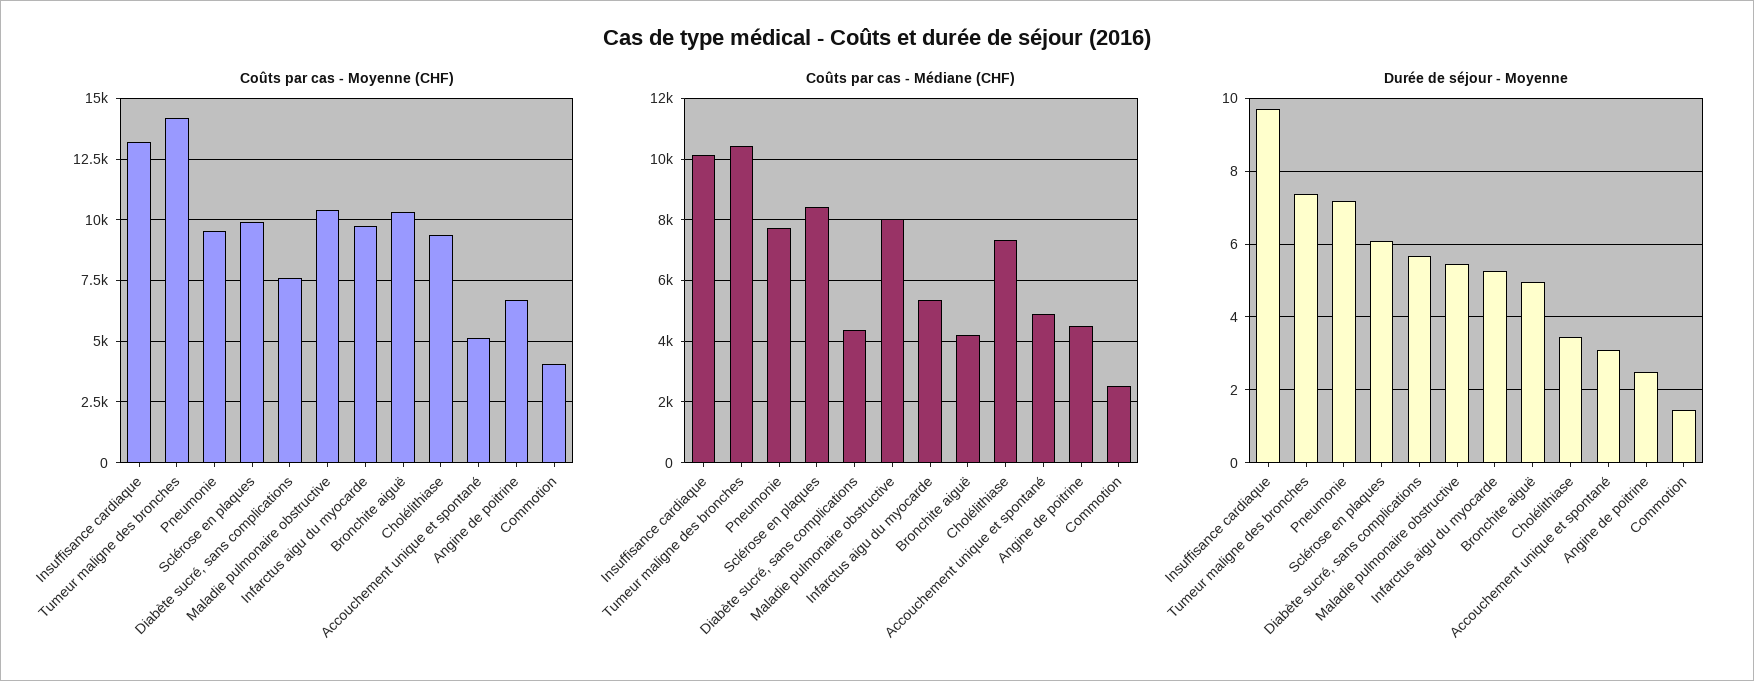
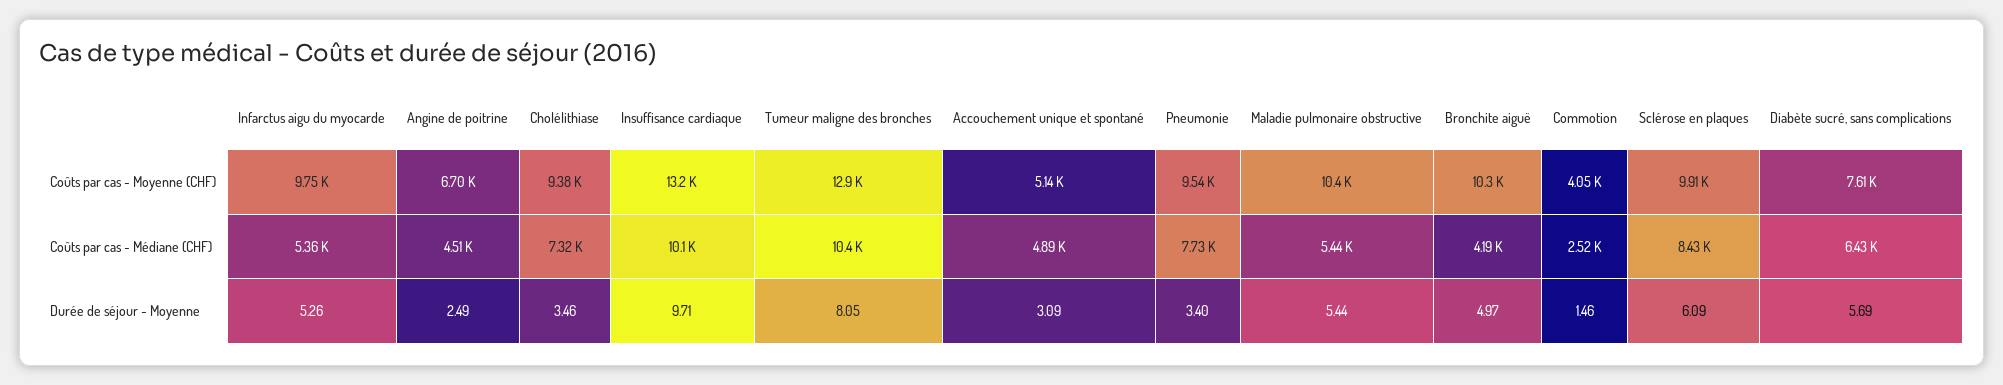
Coûts par cas - Moyenne (CHF), Tumeur maligne des bronches: 14250 -> 12900
Coûts par cas - Médiane (CHF), Diabète sucré, sans complications: 4400 -> 6430
Coûts par cas - Médiane (CHF), Maladie pulmonaire obstructive: 8000 -> 5440
Durée de séjour - Moyenne, Tumeur maligne des bronches: 7.4 -> 8.05
Durée de séjour - Moyenne, Pneumonie: 7.2 -> 3.4

